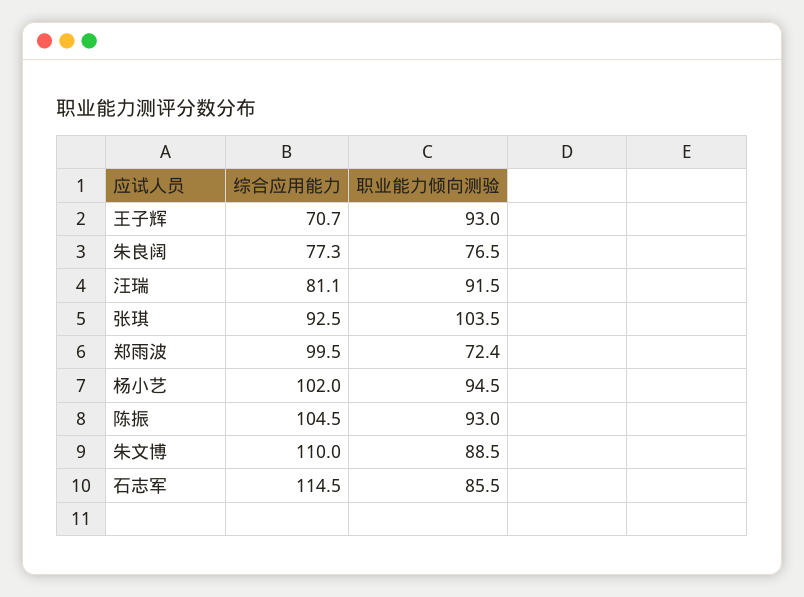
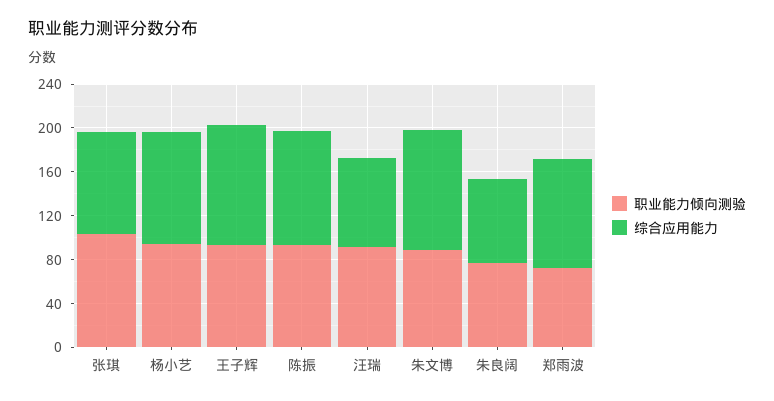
综合应用能力, 王子辉: 70.7 -> 110
综合应用能力, 石志军: 114.5 -> none
职业能力倾向测验, 石志军: 85.5 -> none

